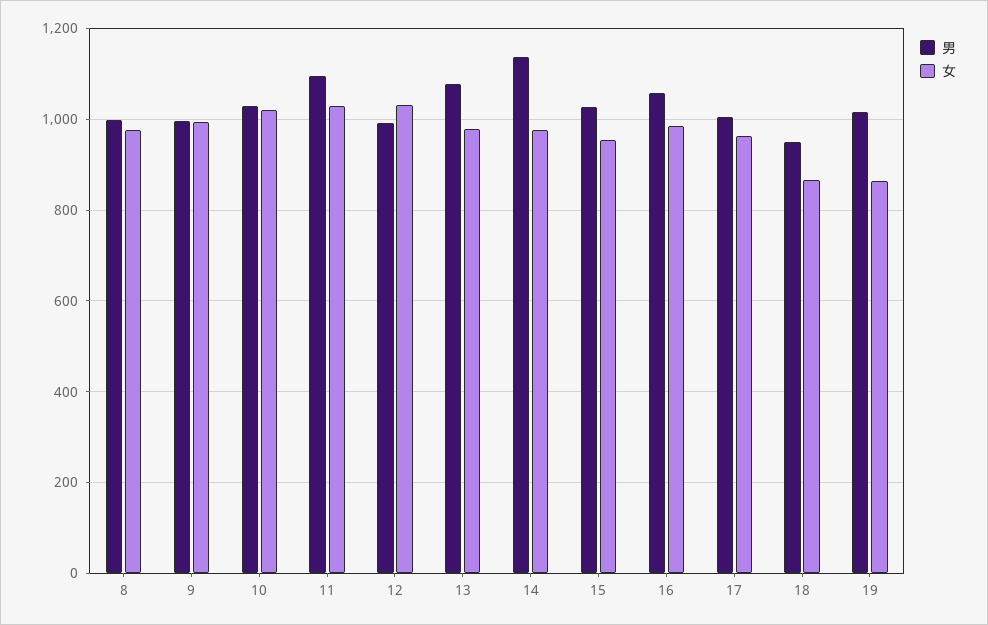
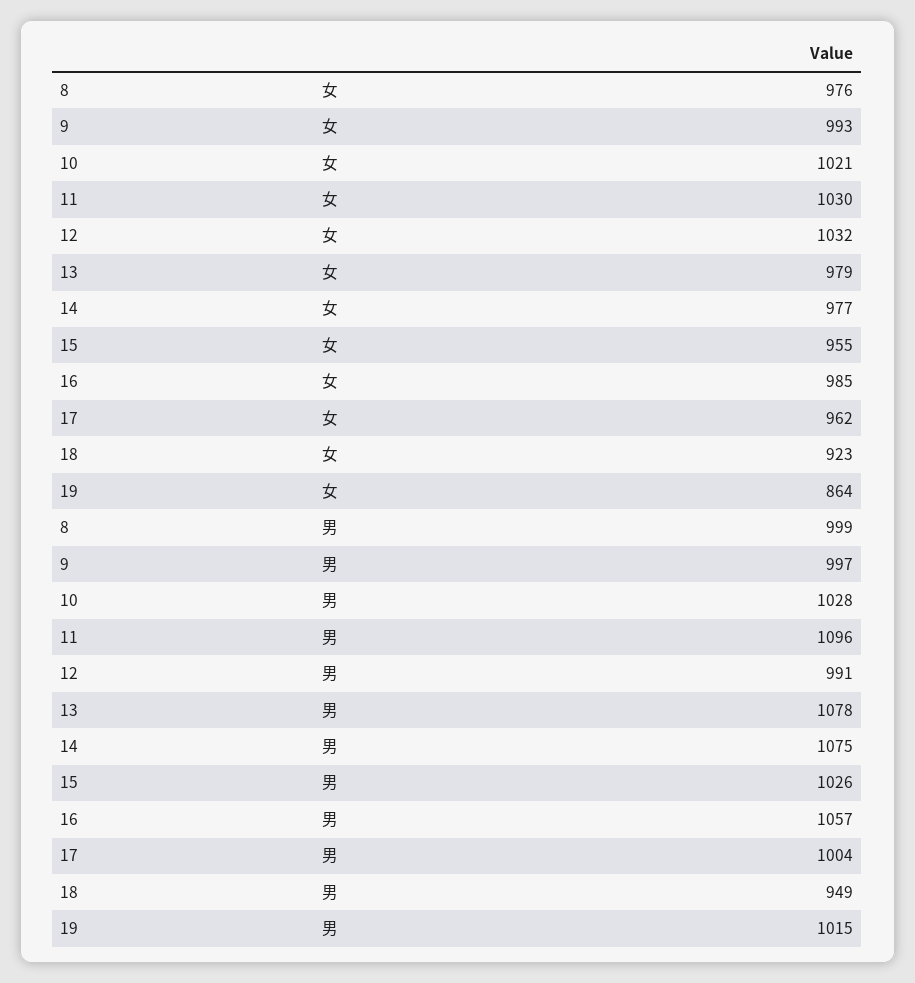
男, 14: 1140 -> 1075
女, 18: 860 -> 923

